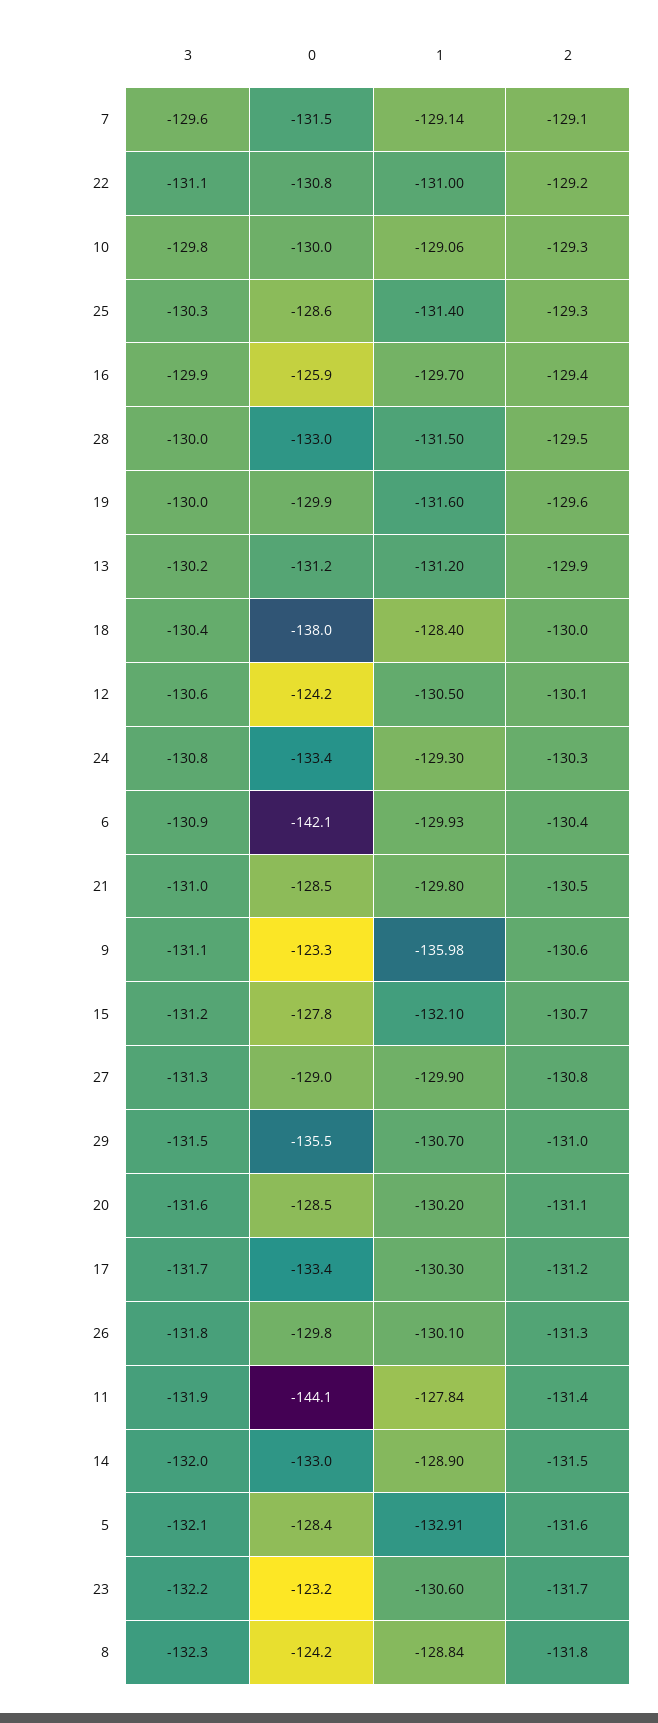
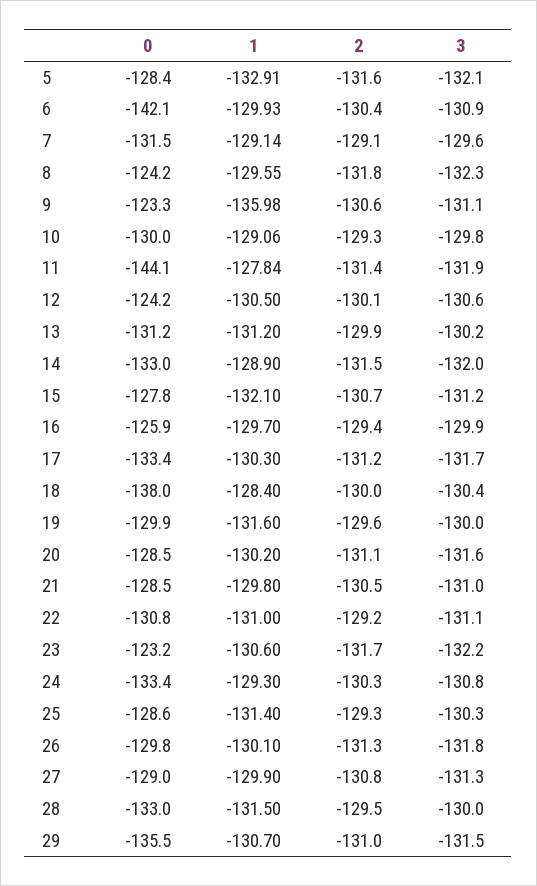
1, 8: -128.84 -> -129.55

